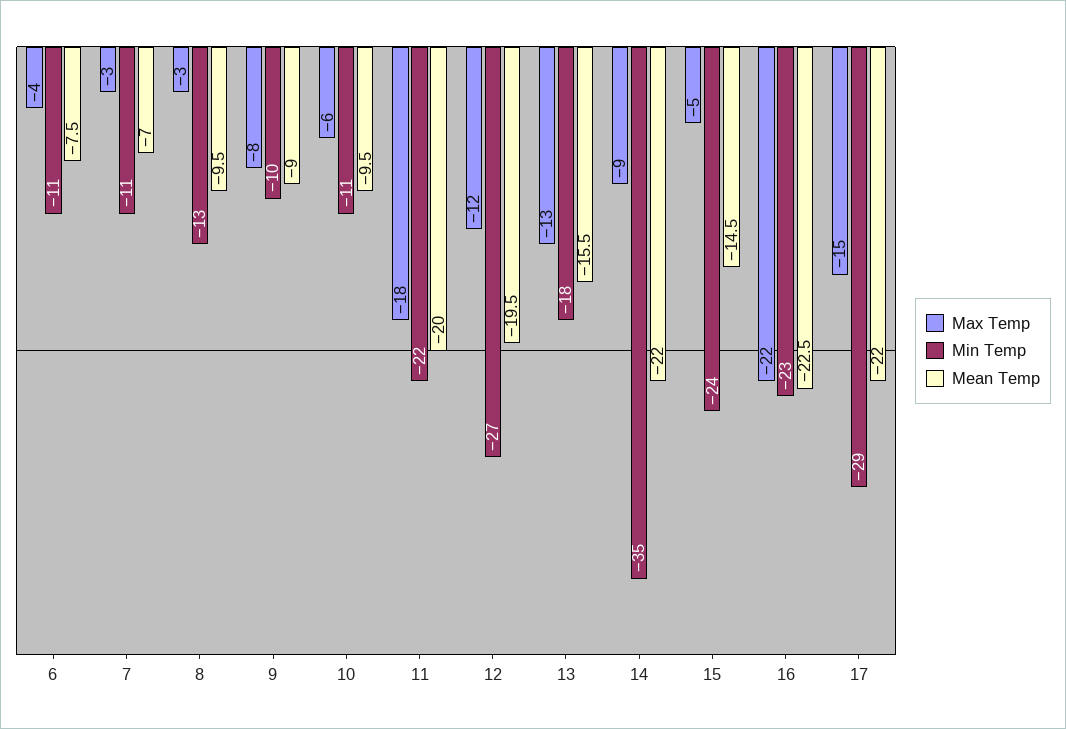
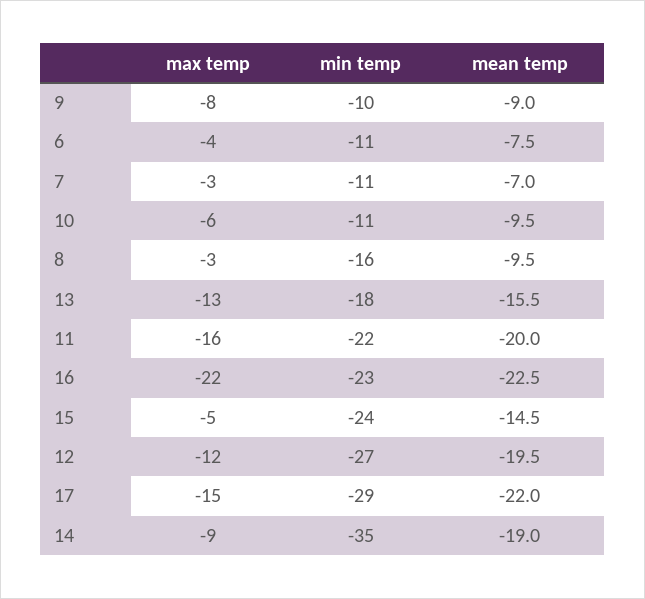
Min Temp, 8: -13 -> -16
Max Temp, 11: -18 -> -16
Mean Temp, 14: -22 -> -19

